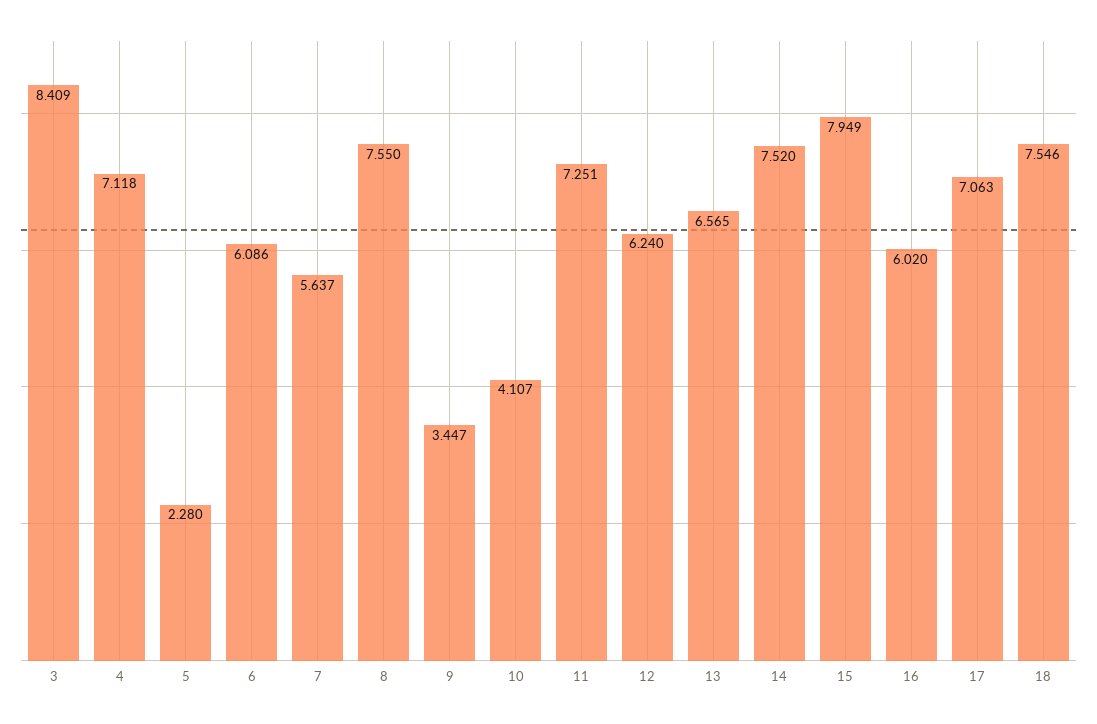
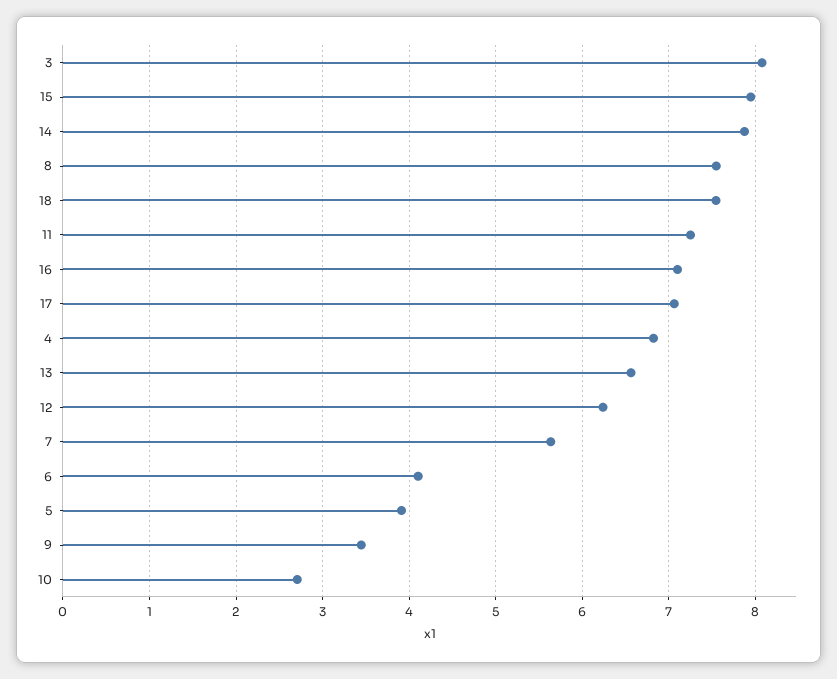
3: 8.409 -> 8.1
4: 7.118 -> 6.8
5: 2.28 -> 3.9
6: 6.086 -> 4.1
10: 4.107 -> 2.7
14: 7.52 -> 7.9
16: 6.02 -> 7.1

